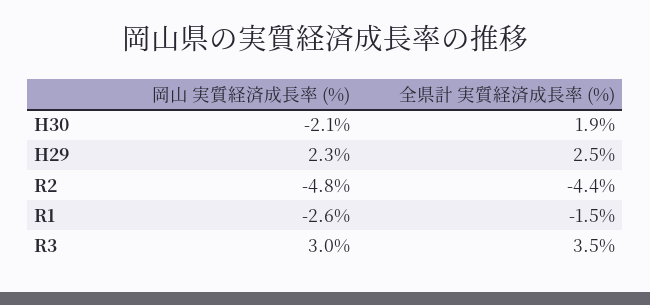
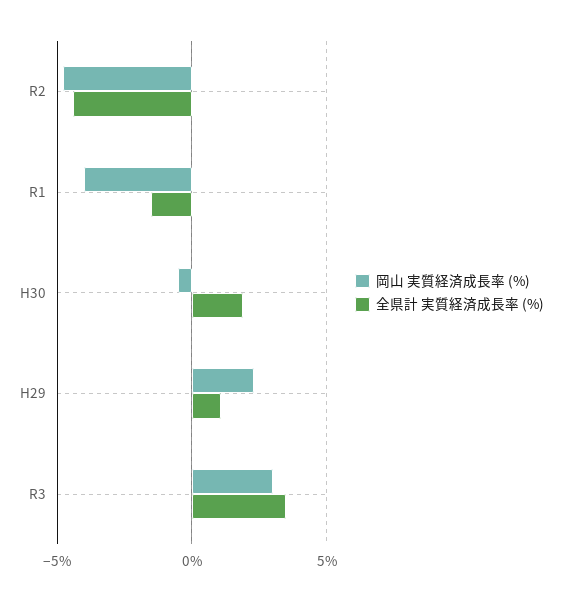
岡山 実質経済成長率 (%), H30: -2.1 -> -0.5
全県計 実質経済成長率 (%), H29: 2.5 -> 1
岡山 実質経済成長率 (%), R1: -2.6 -> -4

